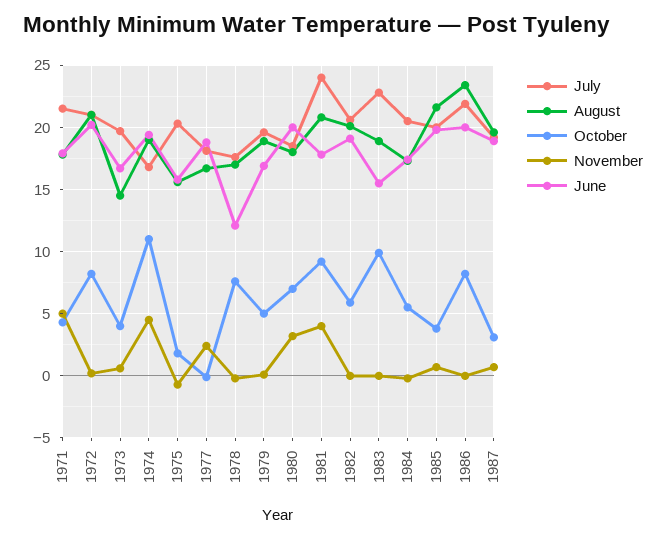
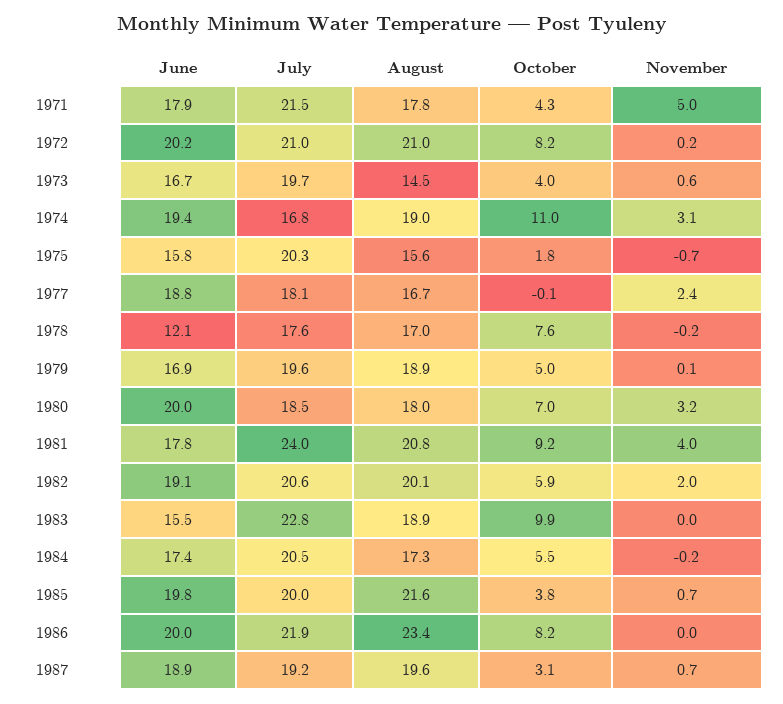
November, 1974: 4.5 -> 3.1
November, 1982: 0 -> 2

